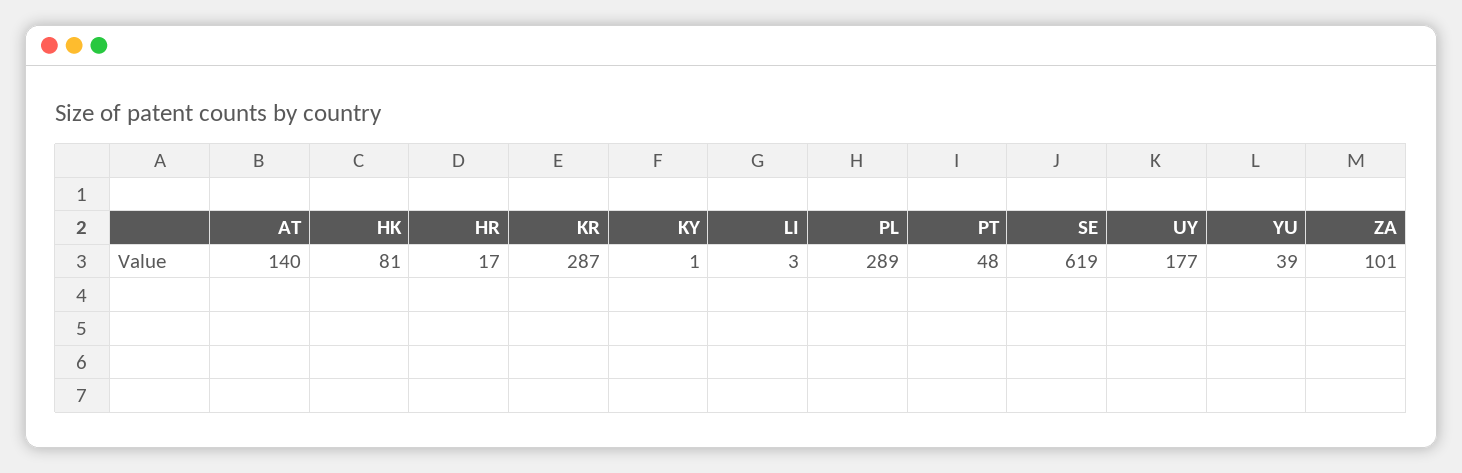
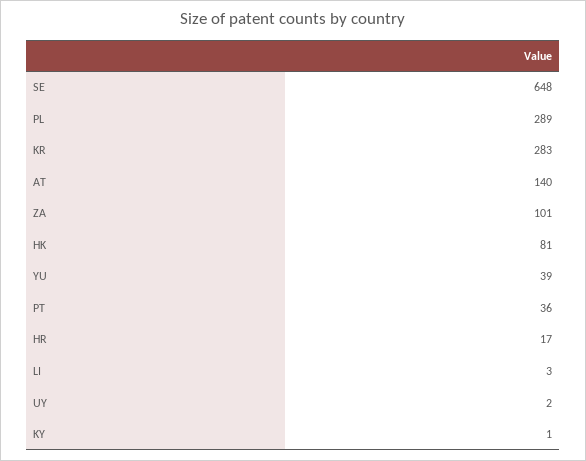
KR: 287 -> 283
PT: 48 -> 36
SE: 619 -> 648
UY: 177 -> 2

